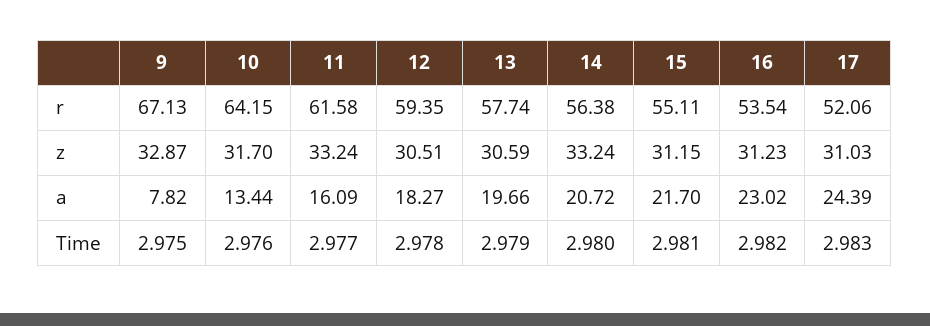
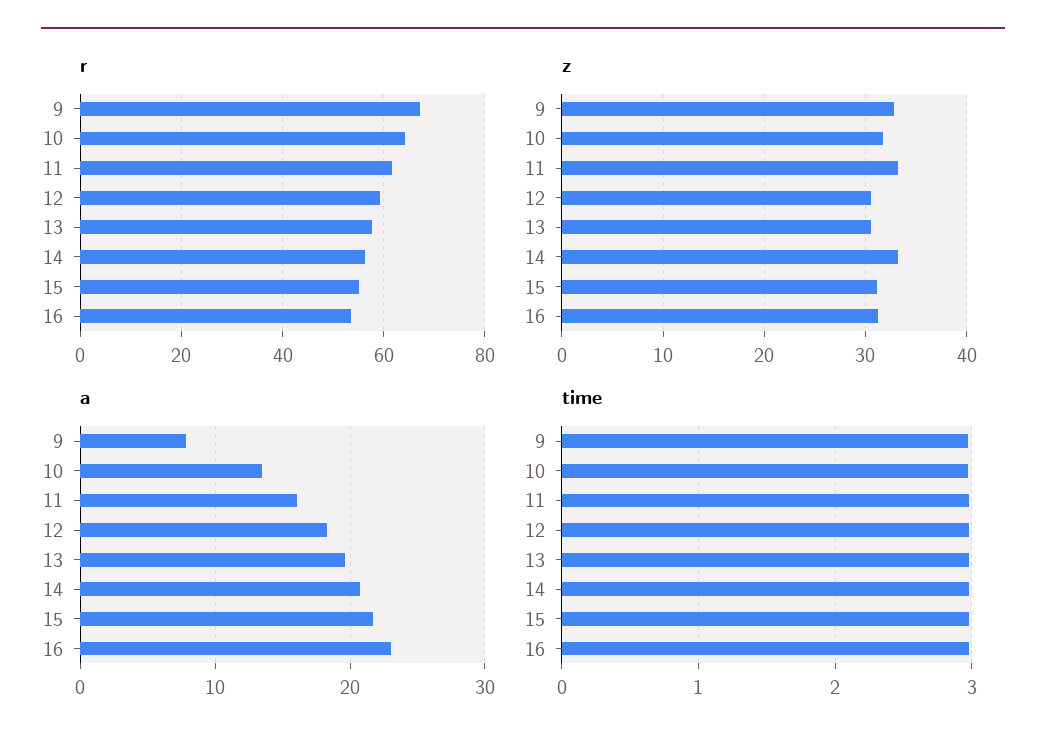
r, 17: 52.06 -> none
z, 17: 31.03 -> none
a, 17: 24.39 -> none
Time, 17: 2.983 -> none

